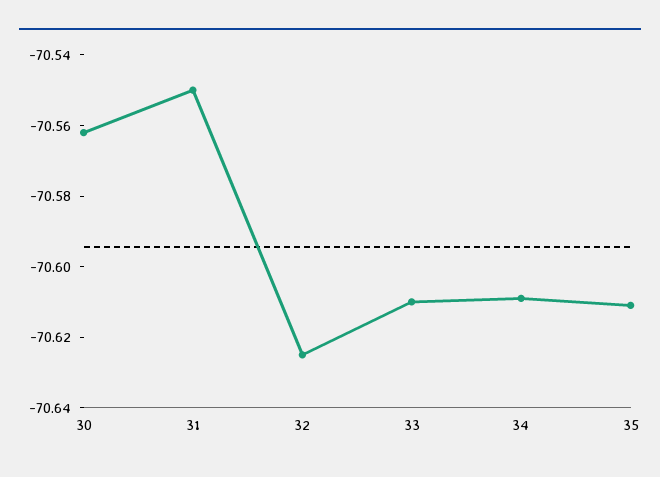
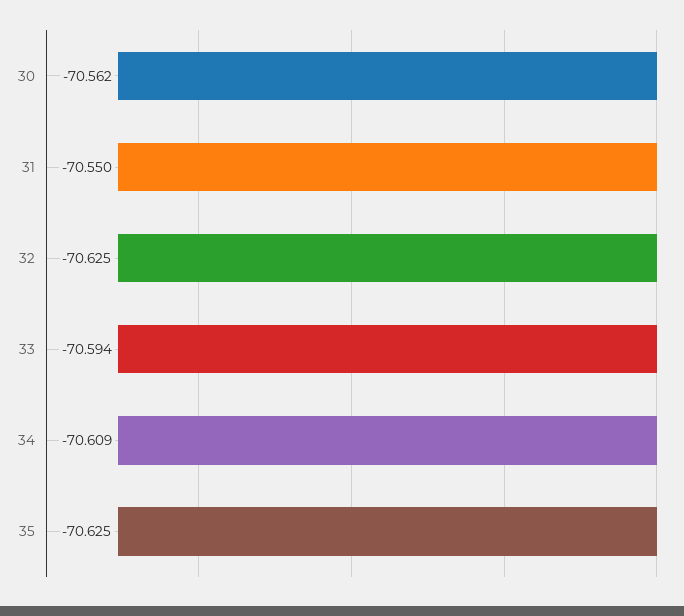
33: -70.61 -> -70.594
35: -70.61 -> -70.625

